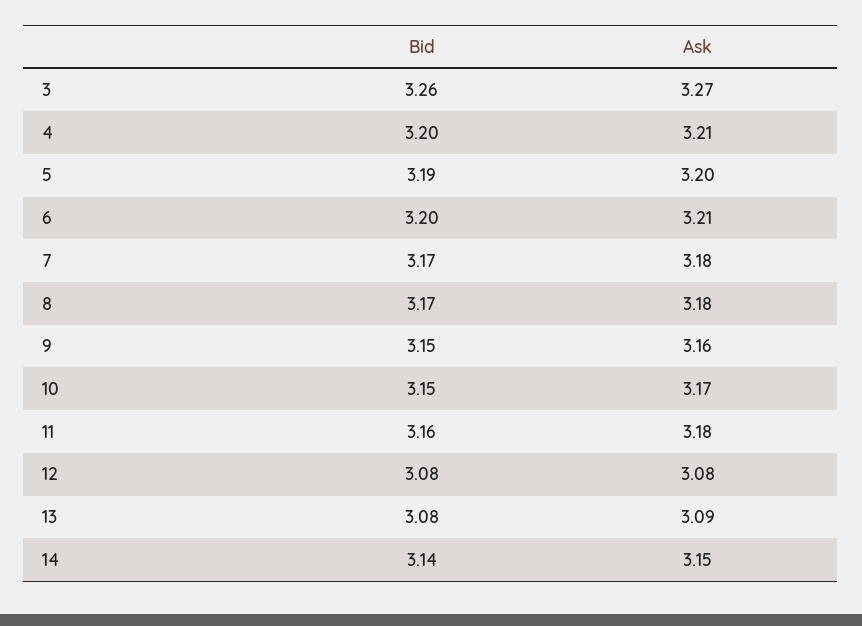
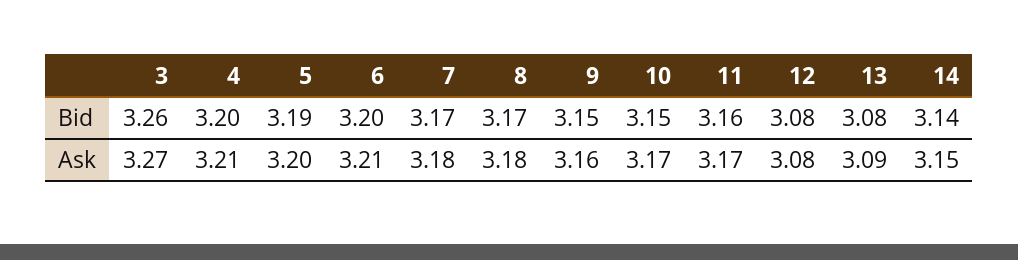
Ask, 11: 3.18 -> 3.17

